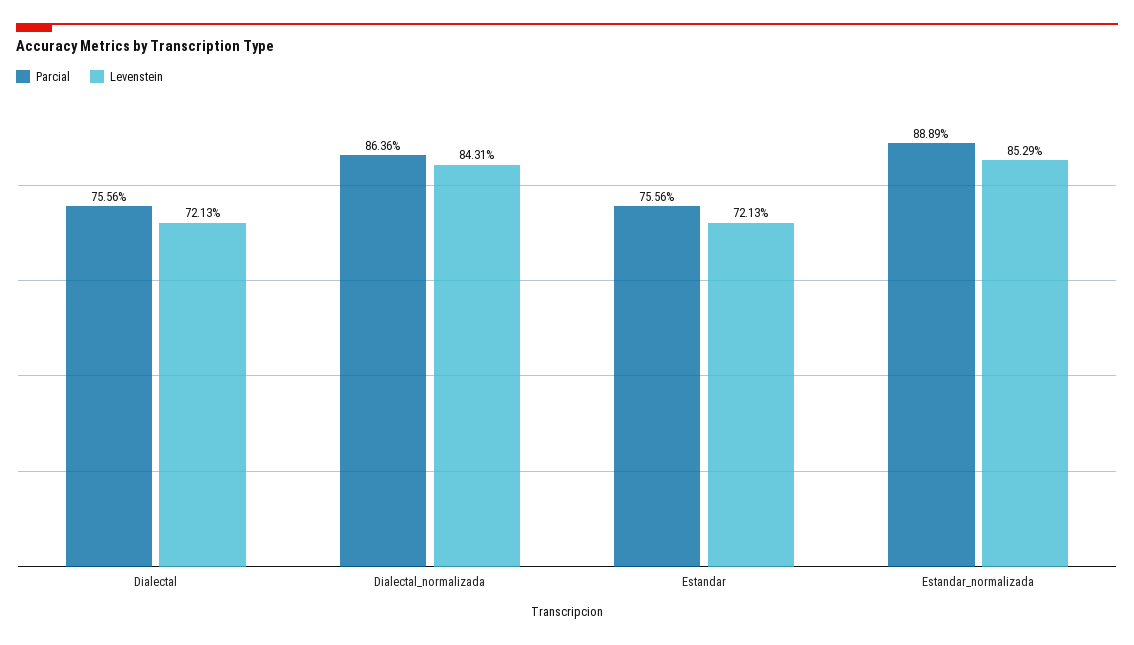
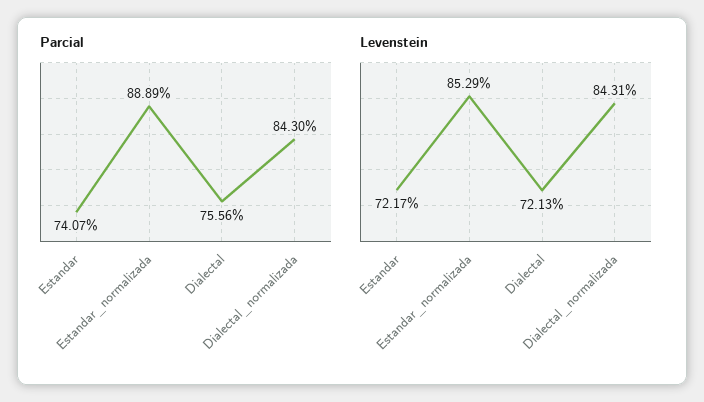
Parcial, Dialectal_normalizada: 86.36 -> 84.3
Parcial, Estandar: 75.56 -> 74.07
Levenstein, Estandar: 72.13 -> 72.17

